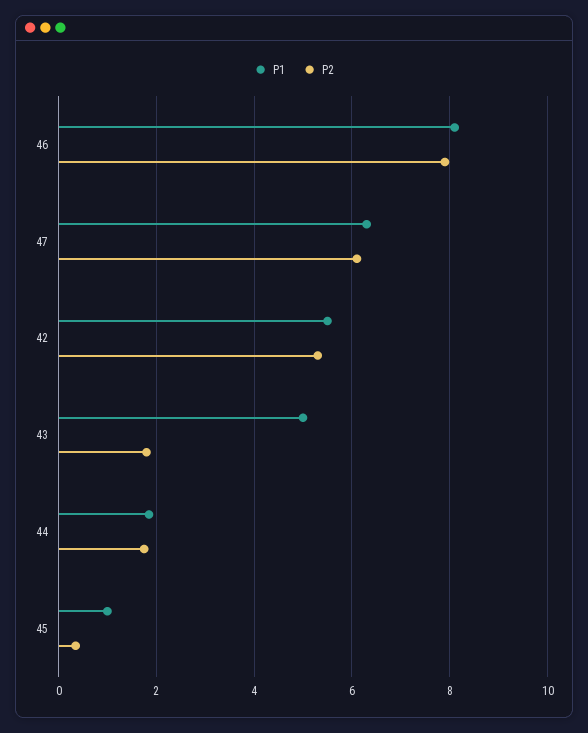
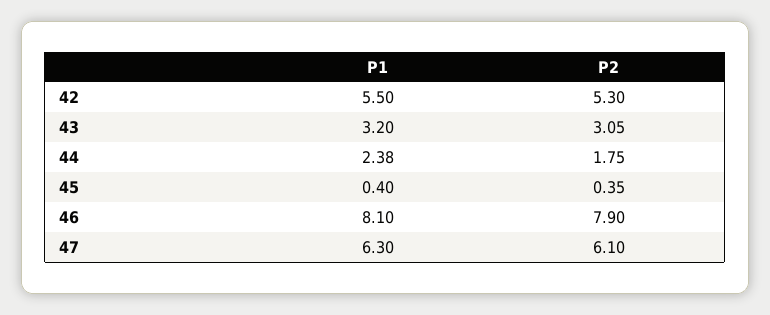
P1, 43: 5 -> 3.2
P2, 43: 1.8 -> 3.05
P1, 44: 1.8 -> 2.38
P1, 45: 1 -> 0.4

